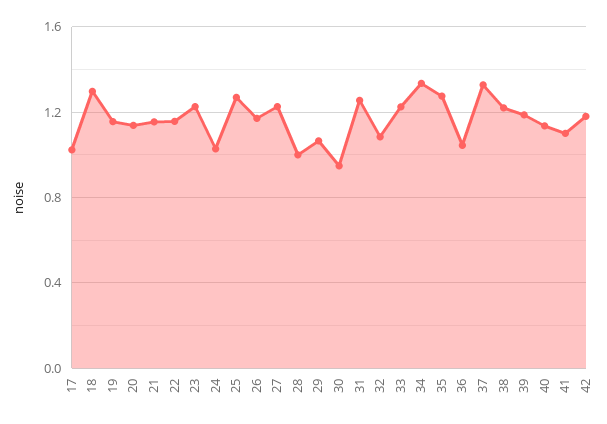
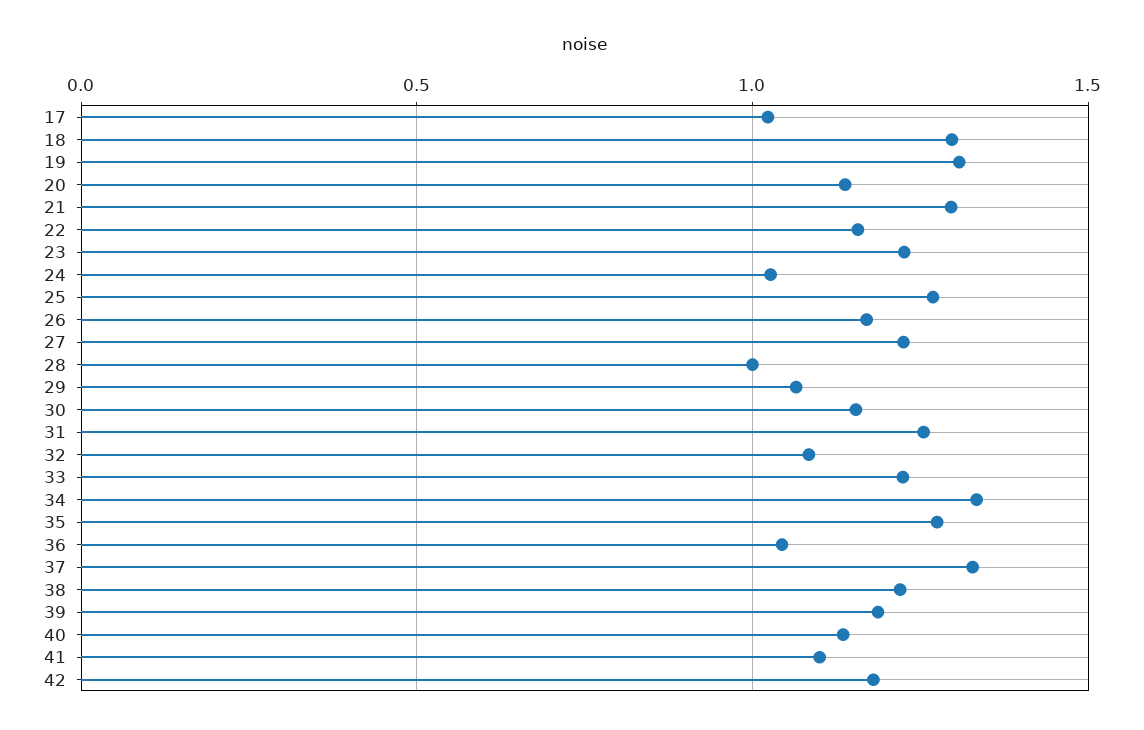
19: 1.15 -> 1.3
21: 1.15 -> 1.3
30: 0.95 -> 1.15

